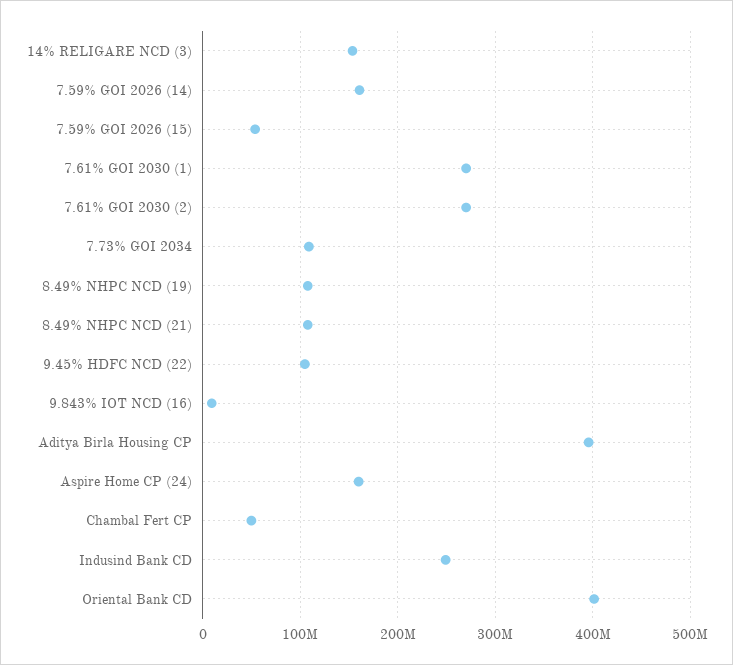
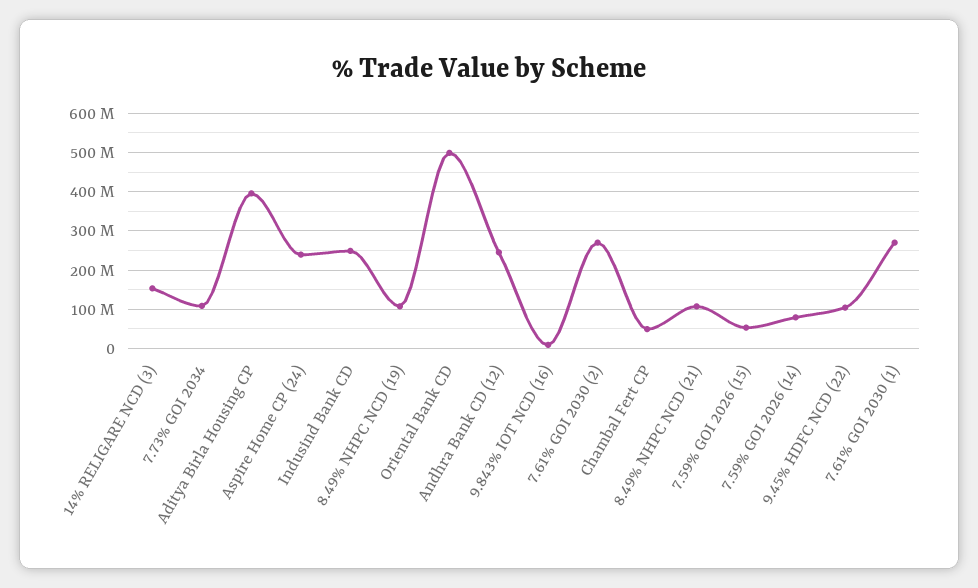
7.59% GOI 2026 (14): 160000000 -> 80000000
Aspire Home CP (24): 160000000 -> 240000000
Oriental Bank CD: 400000000 -> 500000000
Andhra Bank CD (12): none -> 240000000

